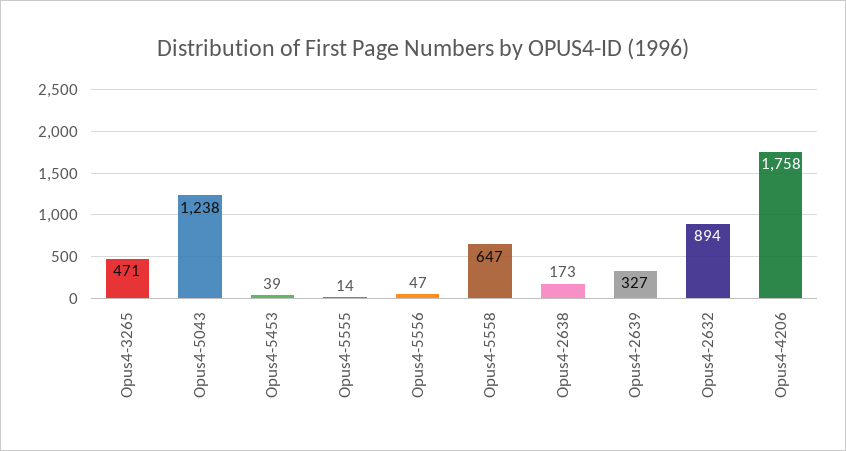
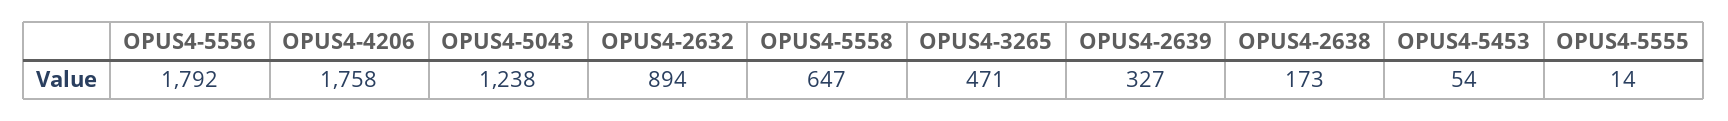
Opus4-5453: 39 -> 54
Opus4-5556: 47 -> 1792

